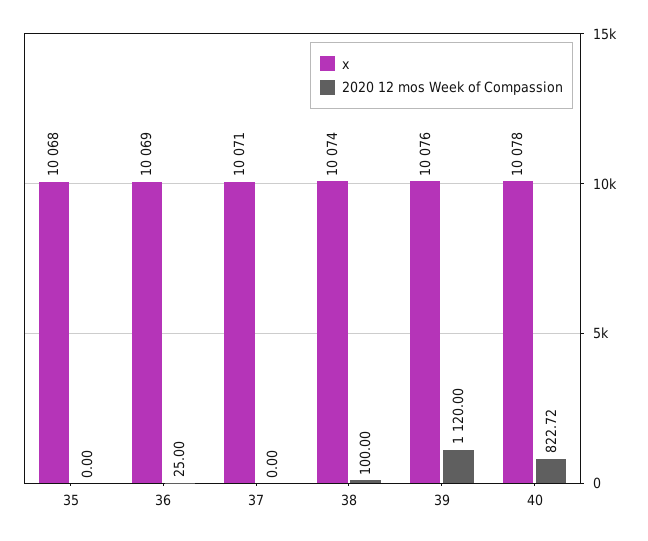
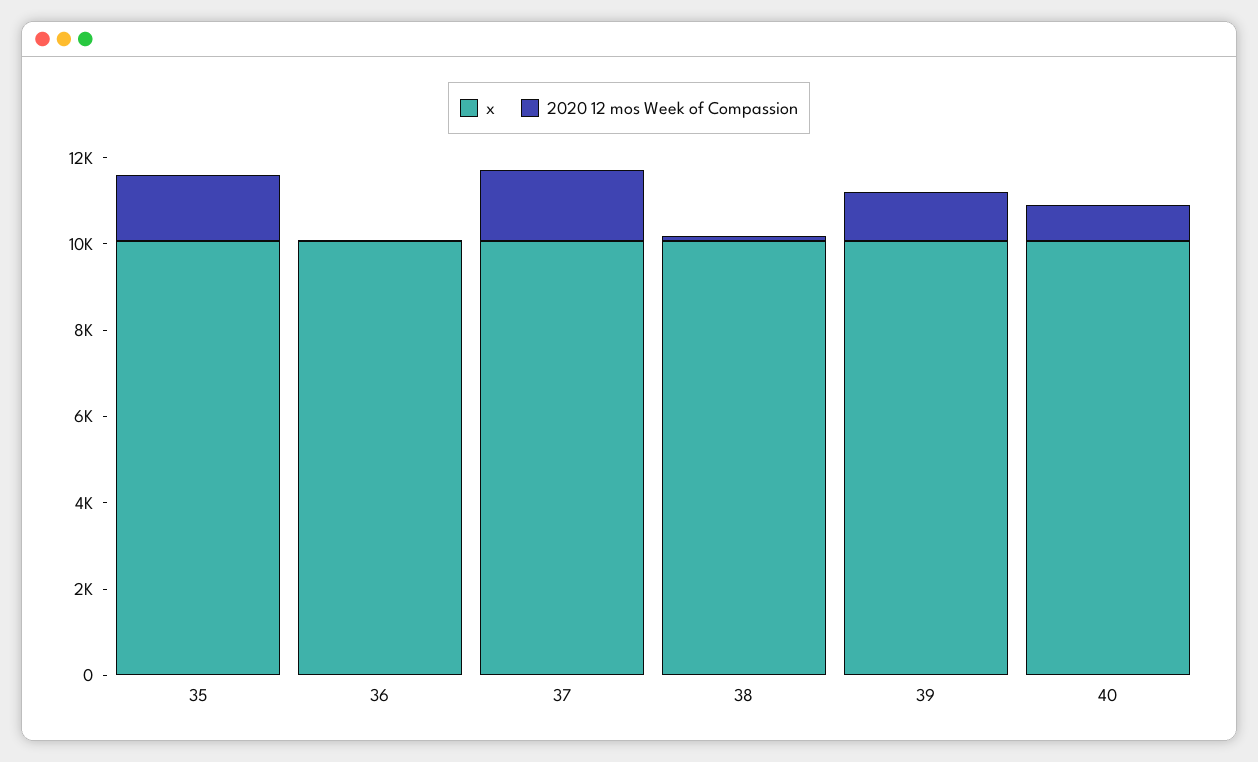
2020 12 mos Week of Compassion, 35: 0 -> 1500
2020 12 mos Week of Compassion, 37: 0 -> 1500

